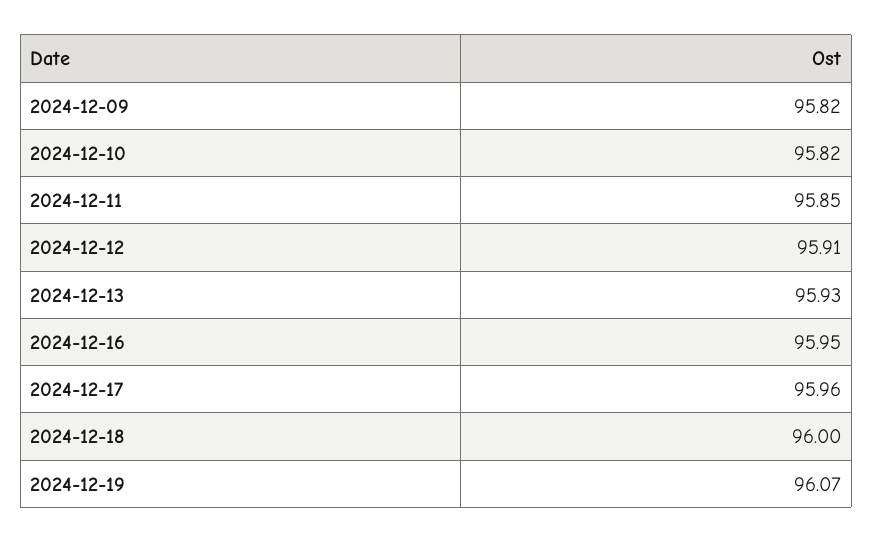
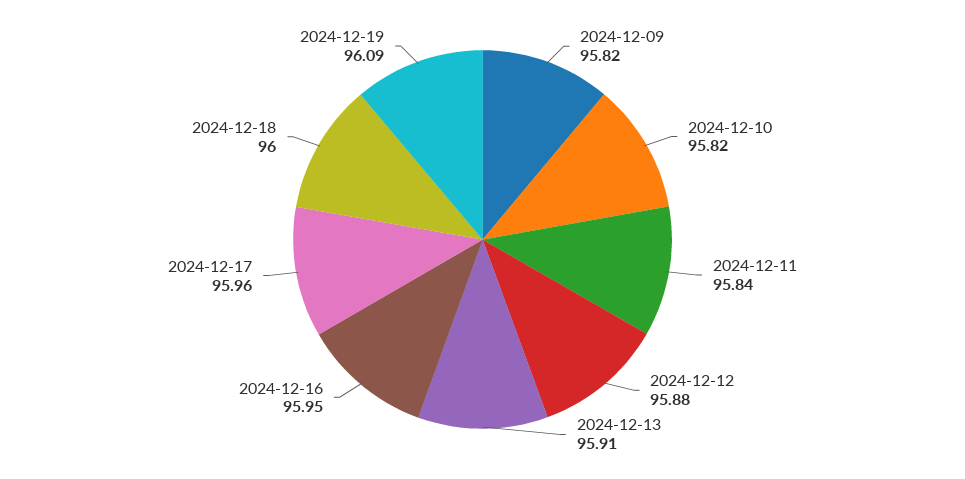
2024-12-11: 95.85 -> 95.84
2024-12-12: 95.91 -> 95.88
2024-12-13: 95.93 -> 95.91
2024-12-19: 96.07 -> 96.09

